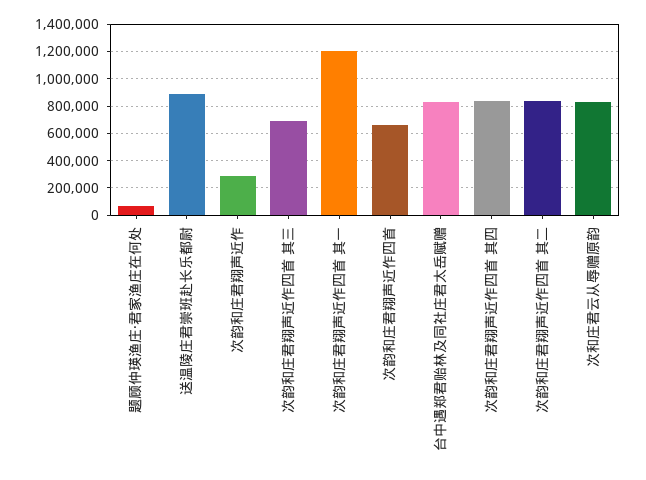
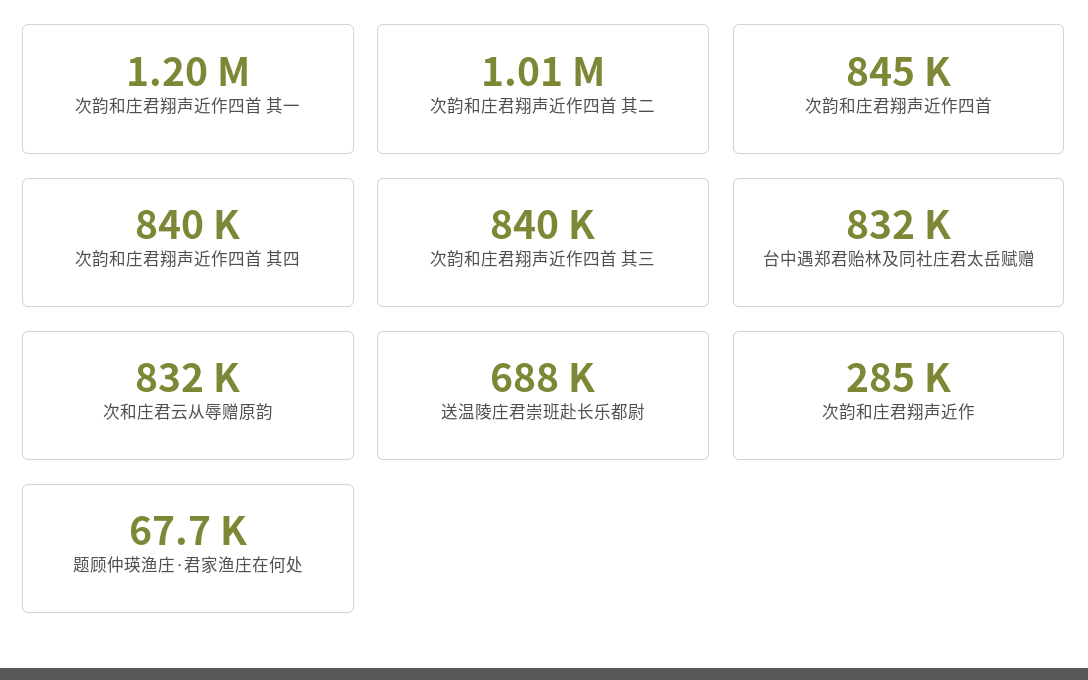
送温陵庄君崇班赴长乐都尉: 900000 -> 688000
次韵和庄君翔声近作四首 其三: 700000 -> 840000
次韵和庄君翔声近作四首: 650000 -> 845000
次韵和庄君翔声近作四首 其二: 850000 -> 1010000

